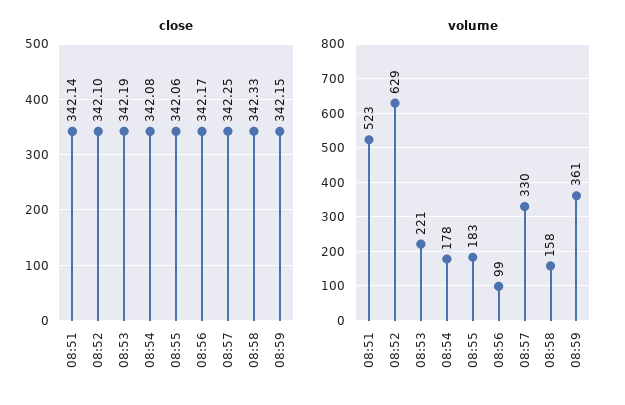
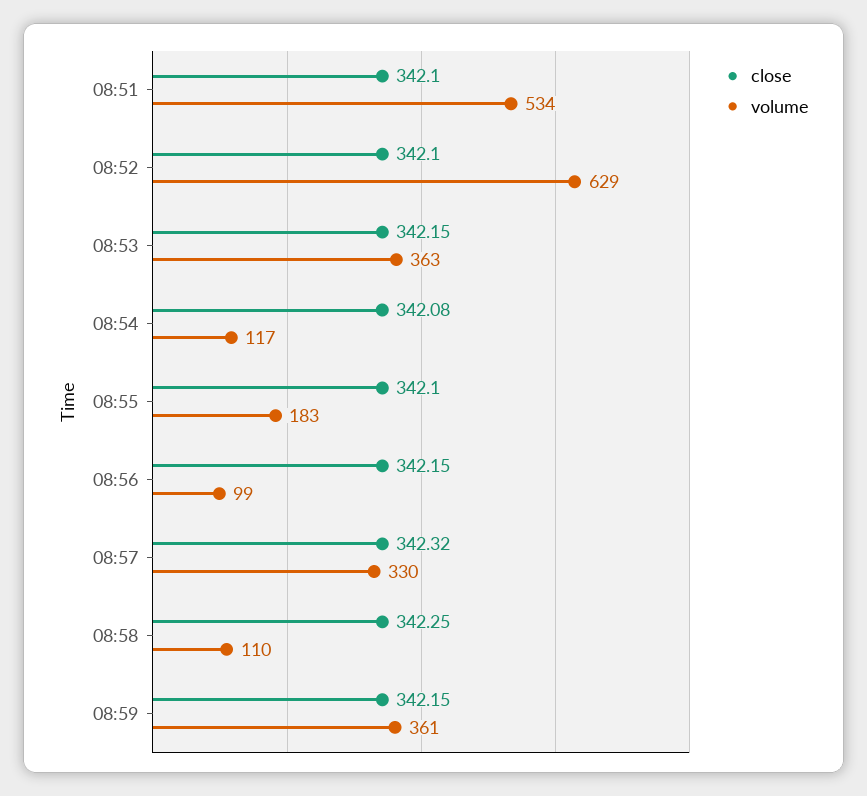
close, 08:51: 342.14 -> 342.1
close, 08:53: 342.19 -> 342.15
close, 08:55: 342.06 -> 342.1
close, 08:56: 342.17 -> 342.15
close, 08:57: 342.25 -> 342.32
close, 08:58: 342.33 -> 342.25
volume, 08:51: 523 -> 534
volume, 08:53: 221 -> 363
volume, 08:54: 178 -> 117
volume, 08:58: 158 -> 110

